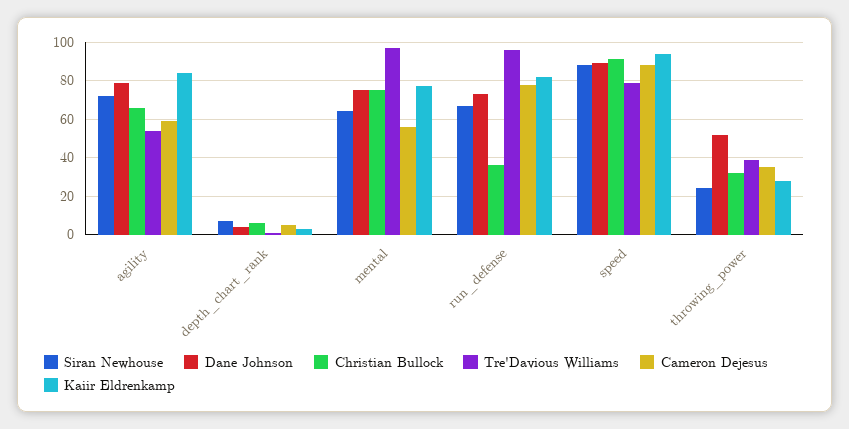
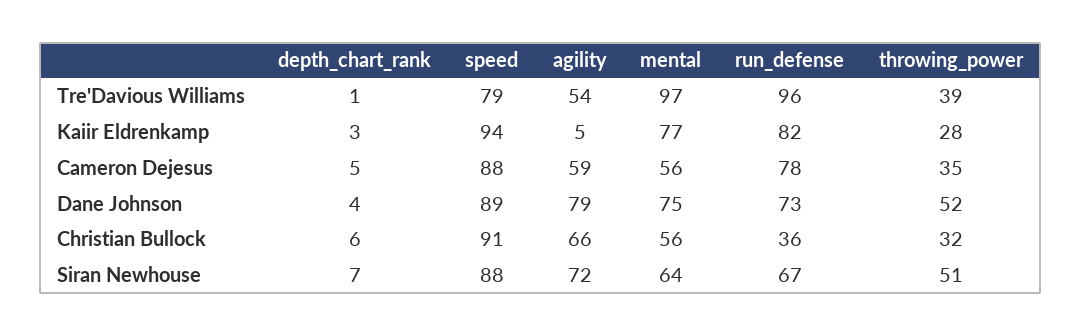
Kaiir Eldrenkamp, agility: 85 -> 5
Christian Bullock, mental: 75 -> 56
Siran Newhouse, throwing_power: 25 -> 51

